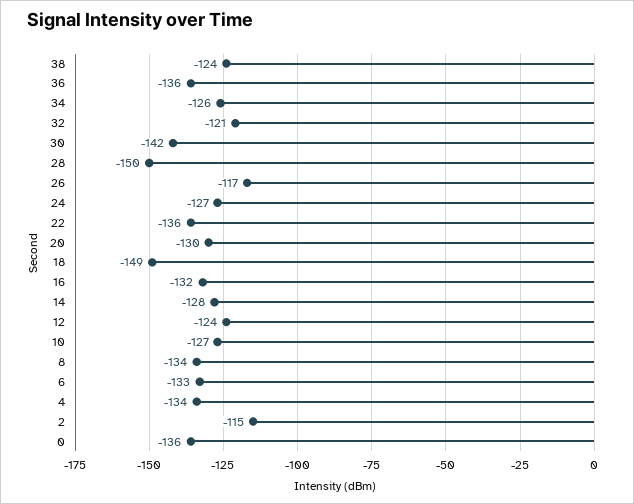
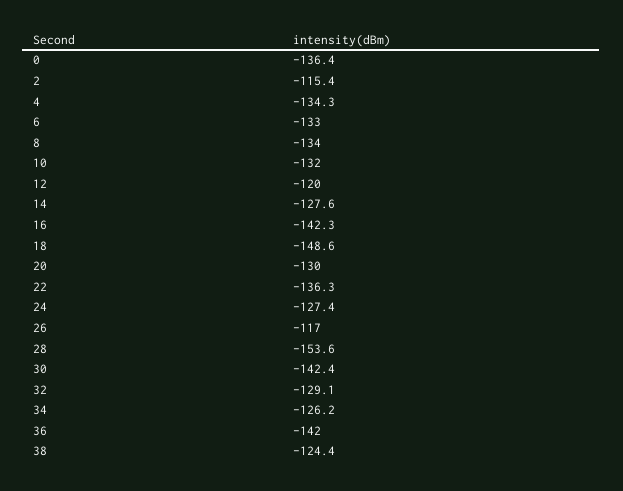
36: -136 -> -142
32: -121 -> -129.1
28: -150 -> -153.6
16: -132 -> -142.3
12: -124 -> -120
10: -127 -> -132

